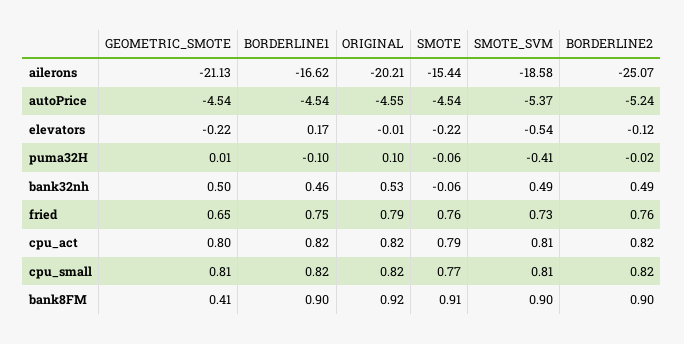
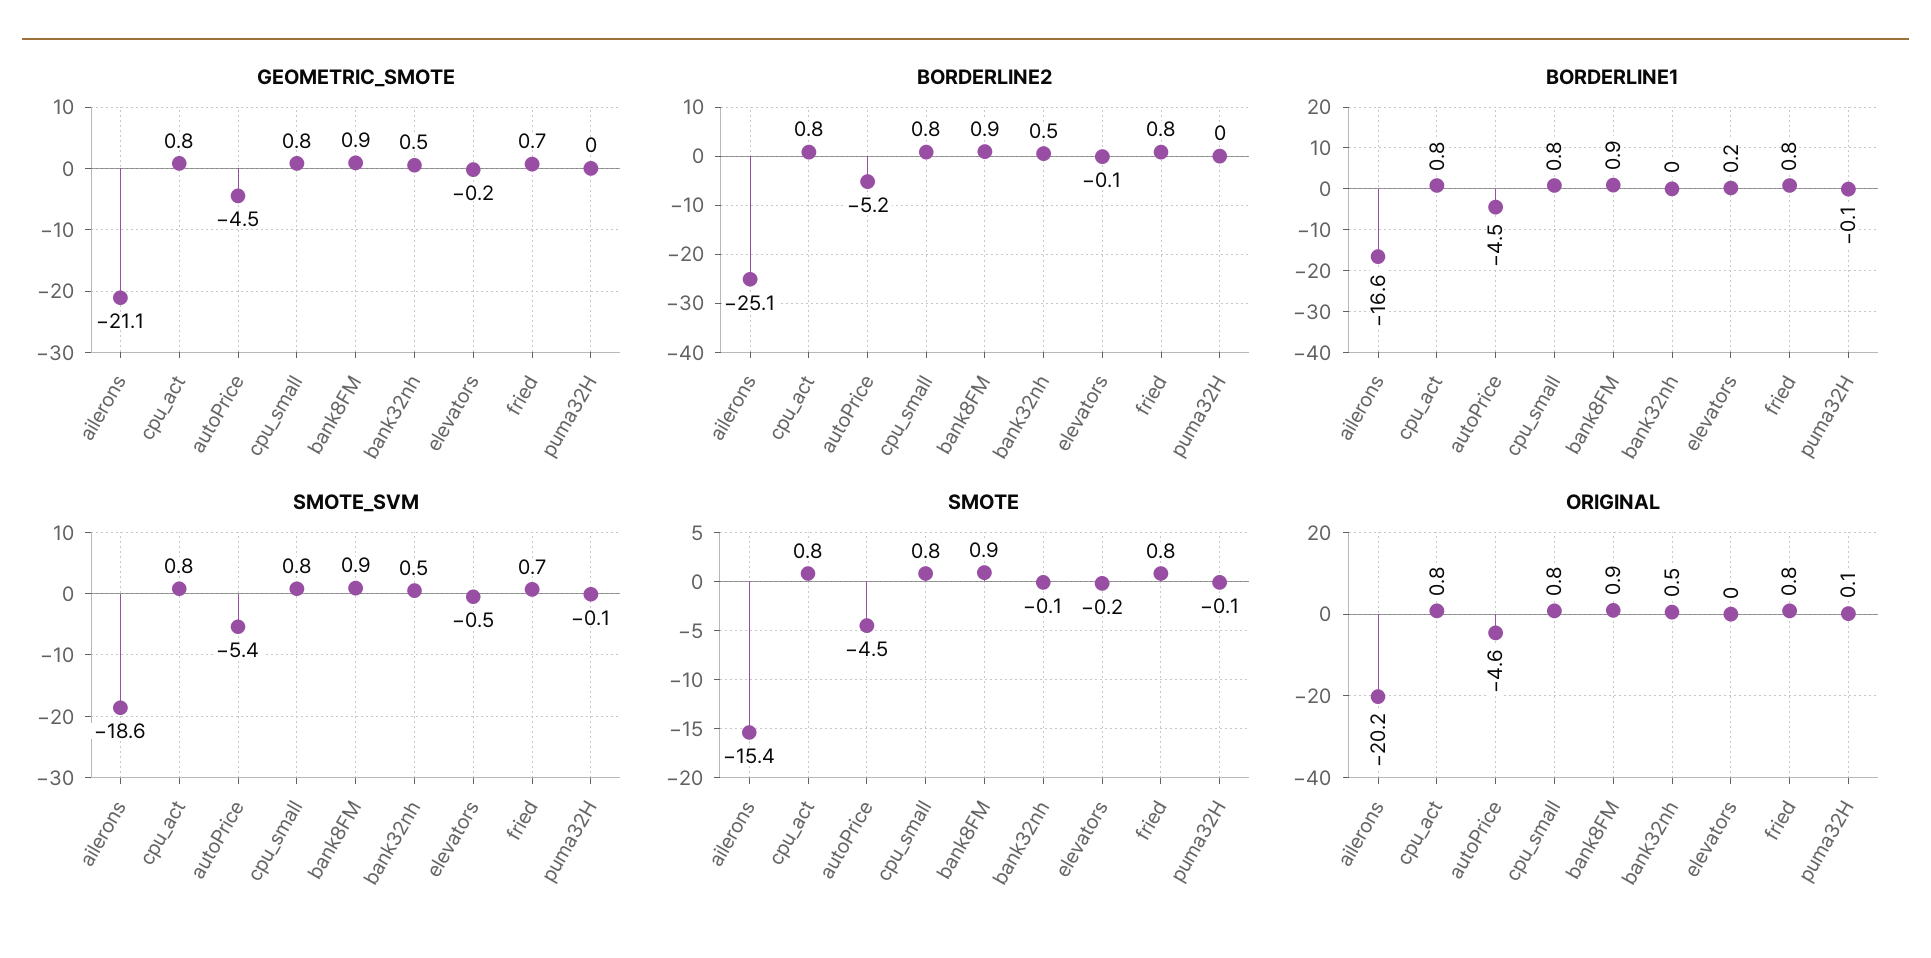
SMOTE_SVM, puma32H: -0.41 -> -0.1
BORDERLINE1, bank32nh: 0.46 -> 0
GEOMETRIC_SMOTE, bank8FM: 0.41 -> 0.9

